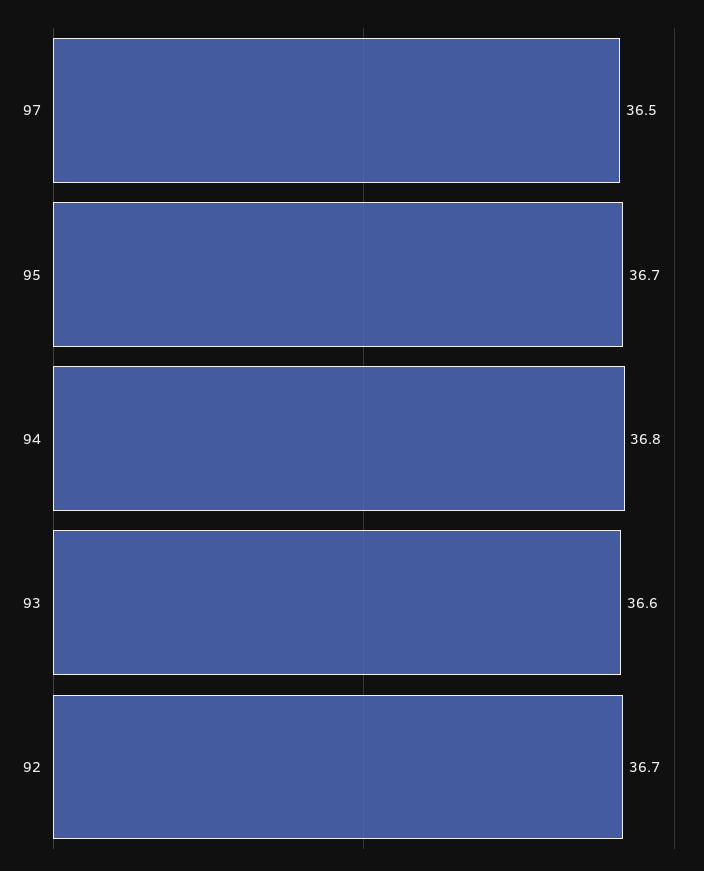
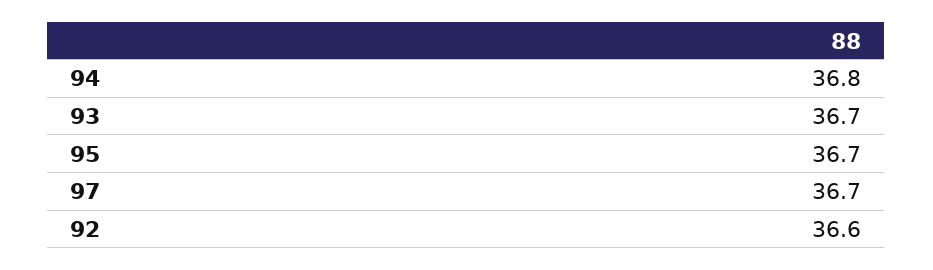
97: 36.5 -> 36.7
93: 36.6 -> 36.7
92: 36.7 -> 36.6

